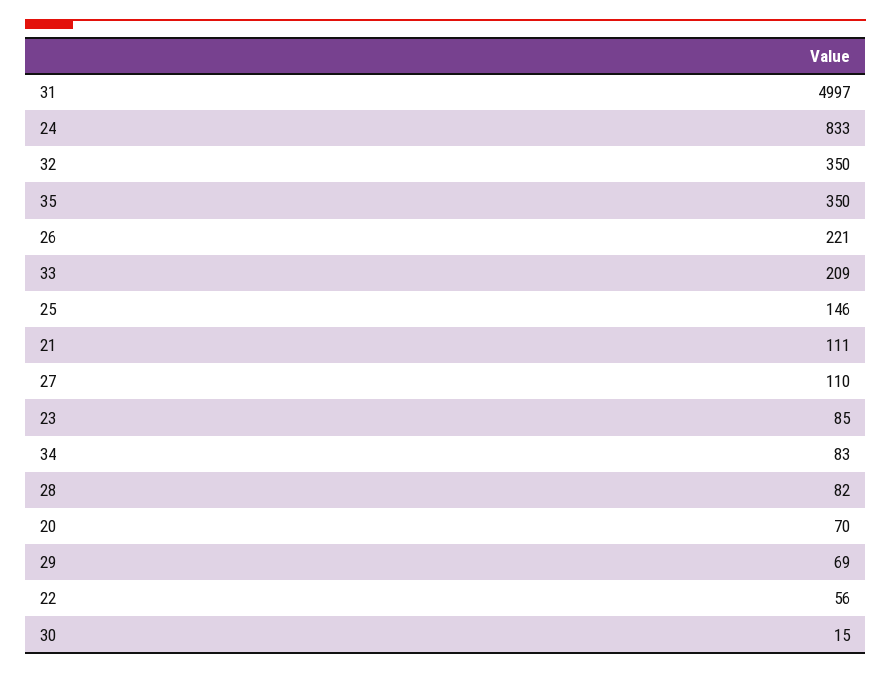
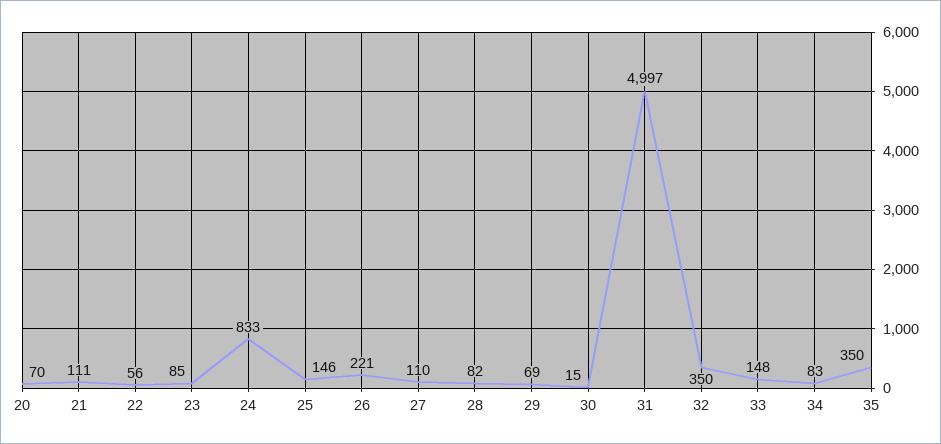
33: 209 -> 148

